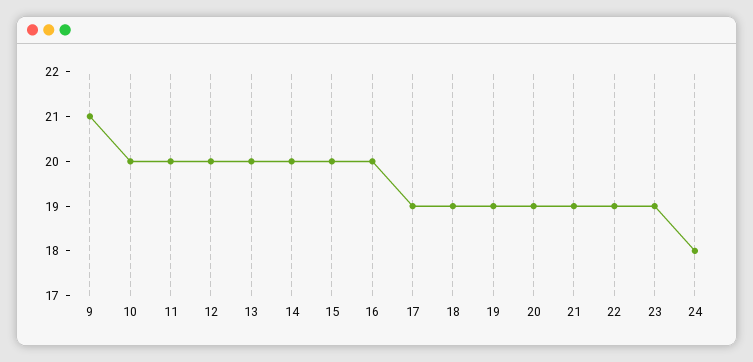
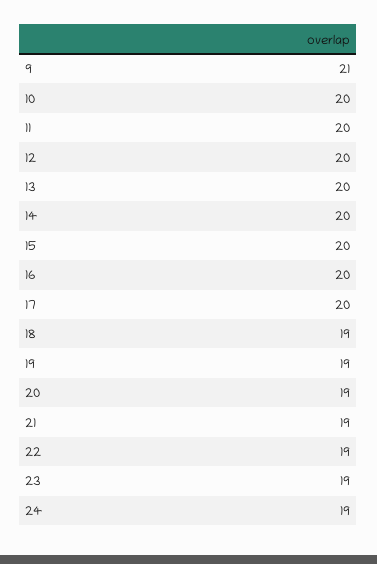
17: 19 -> 20
24: 18 -> 19

